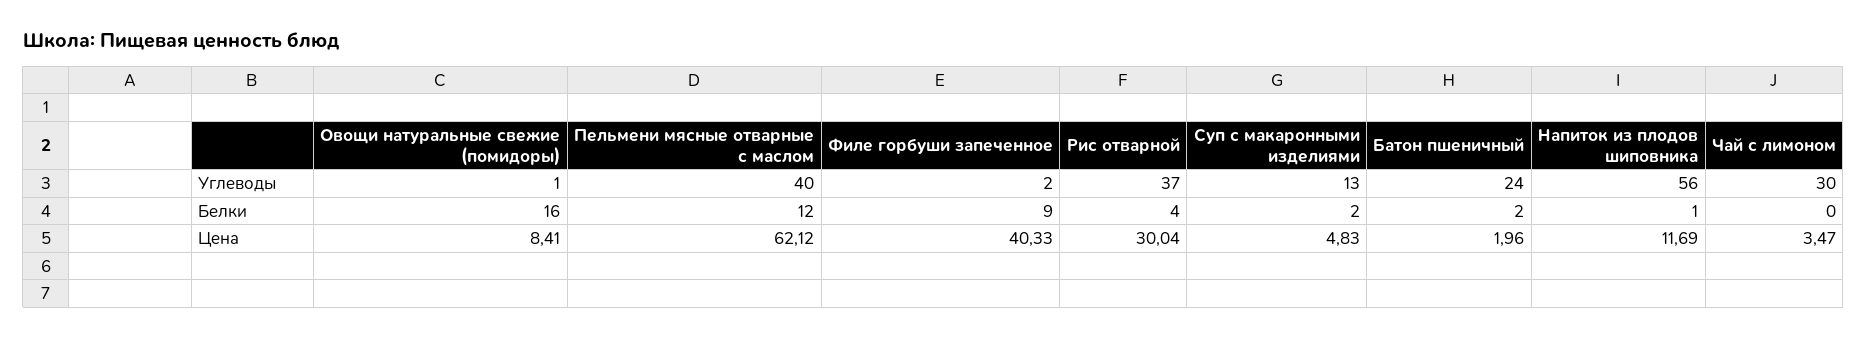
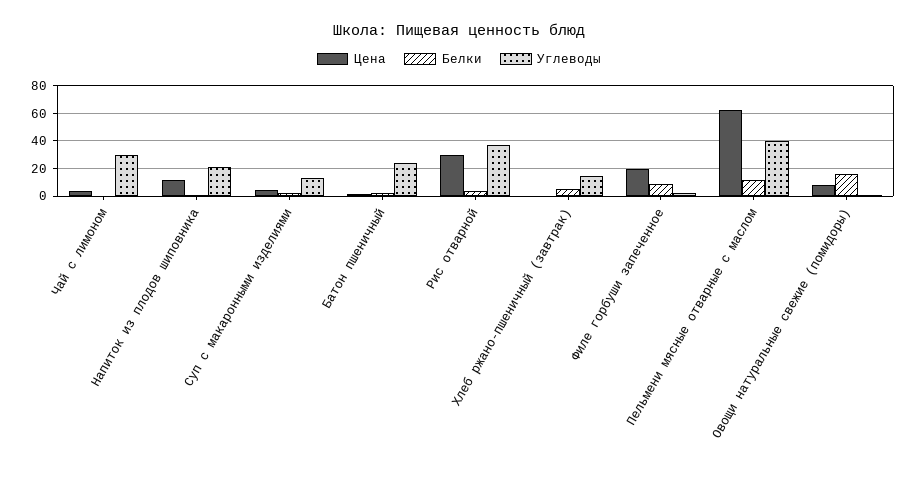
Углеводы, Напиток из плодов шиповника: 56 -> 20
Цена, Филе горбуши запеченное: 40.33 -> 20
Цена, Хлеб ржано-пшеничный (завтрак): none -> 0
Белки, Хлеб ржано-пшеничный (завтрак): none -> 5
Углеводы, Хлеб ржано-пшеничный (завтрак): none -> 15

